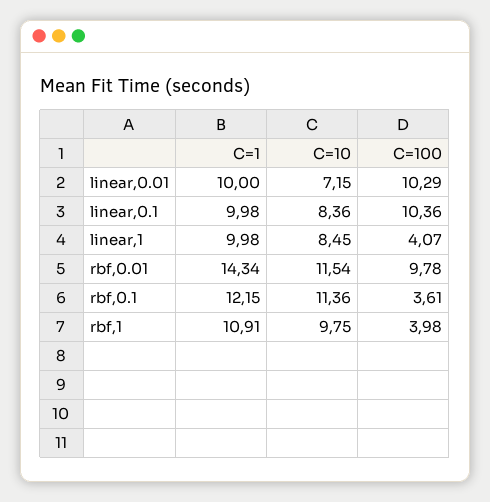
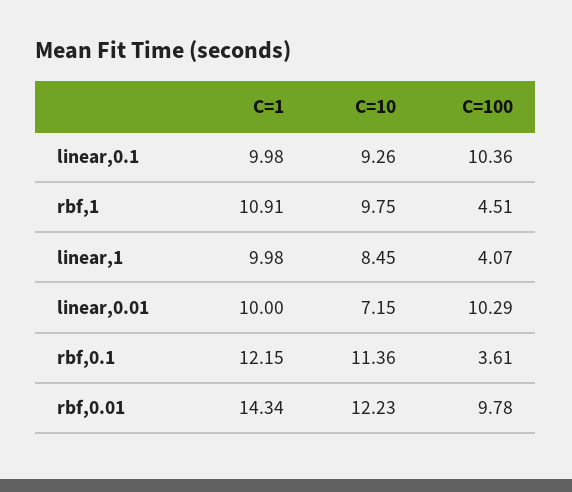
C=10, linear,0.1: 8.36 -> 9.26
C=10, rbf,0.01: 11.54 -> 12.23
C=100, rbf,1: 3.98 -> 4.51

